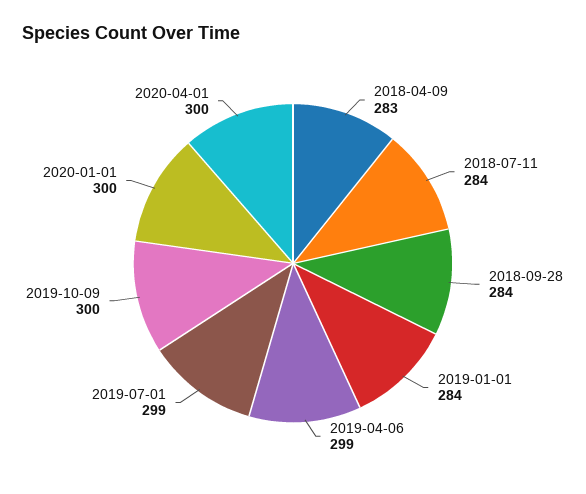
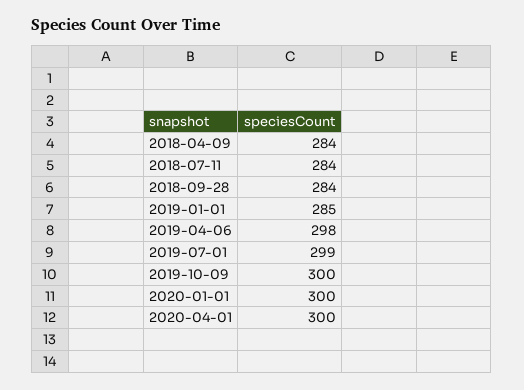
2018-04-09: 283 -> 284
2019-01-01: 284 -> 285
2019-04-06: 299 -> 298

